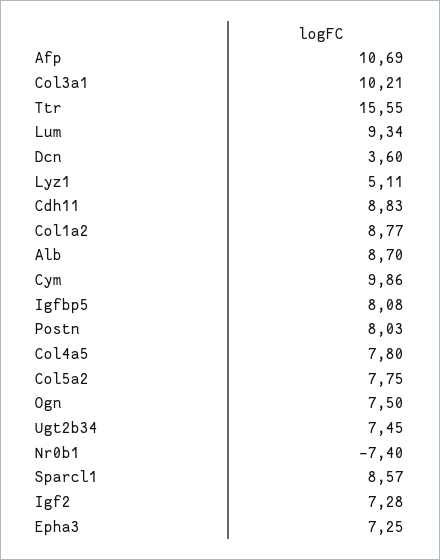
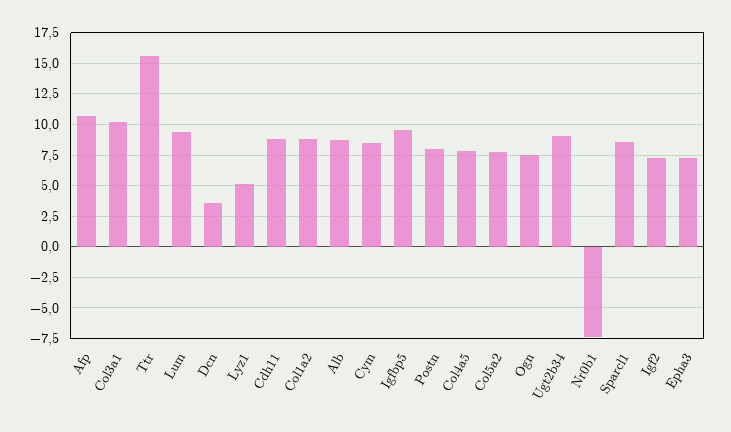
Cym: 9.86 -> 8.5
Igfbp5: 8.08 -> 9.5
Ugt2b34: 7.45 -> 9

